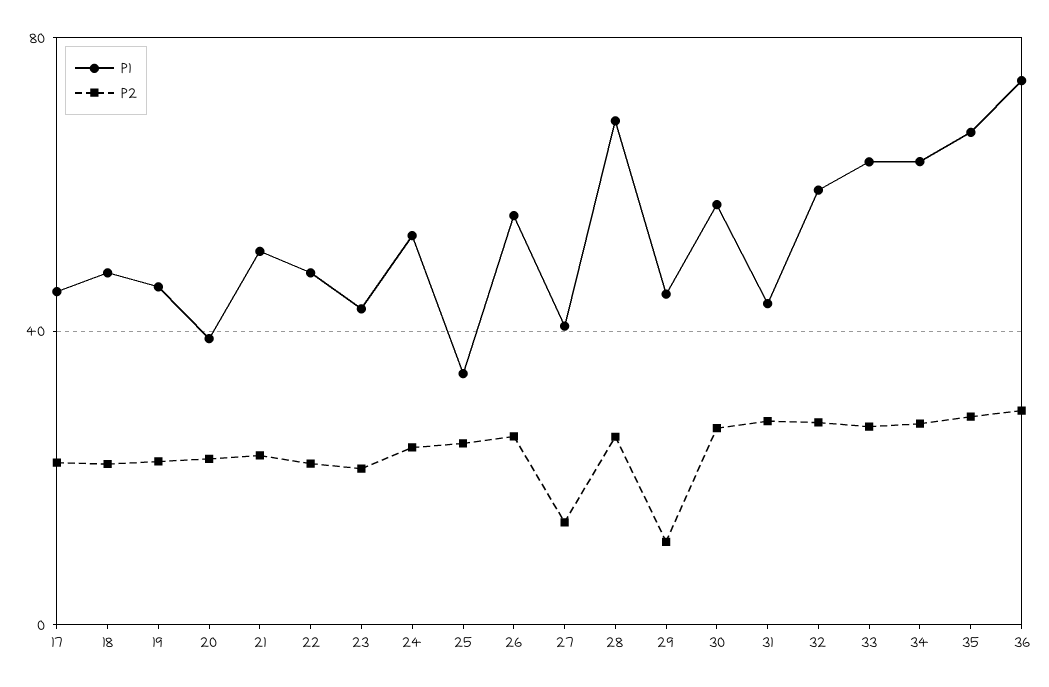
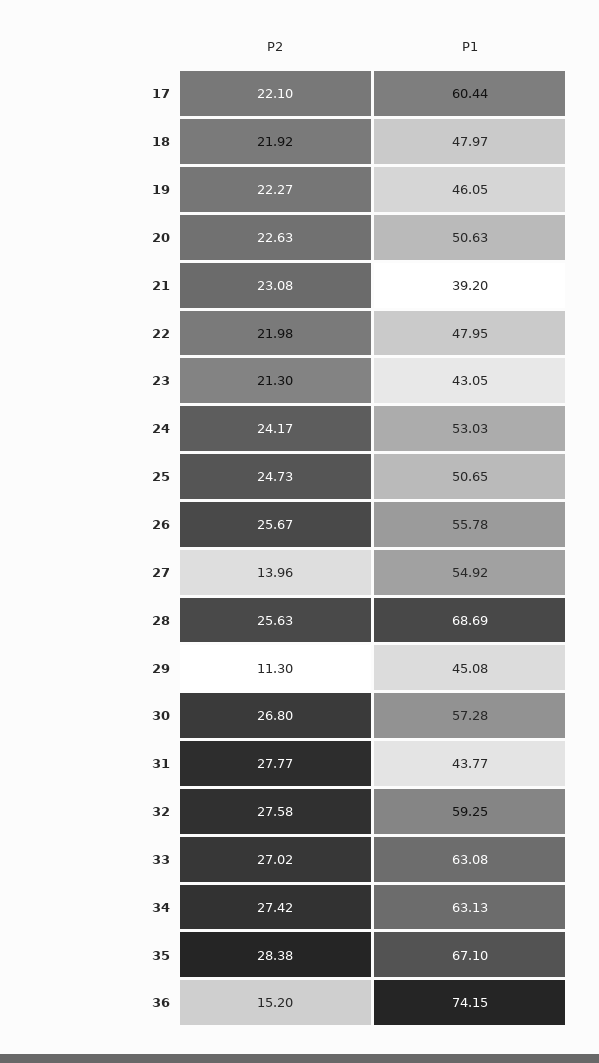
P1, 17: 45 -> 60.44
P1, 20: 40 -> 50.63
P1, 21: 50 -> 39.2
P1, 25: 35 -> 50.65
P1, 27: 40 -> 54.92
P2, 36: 30 -> 15.2

